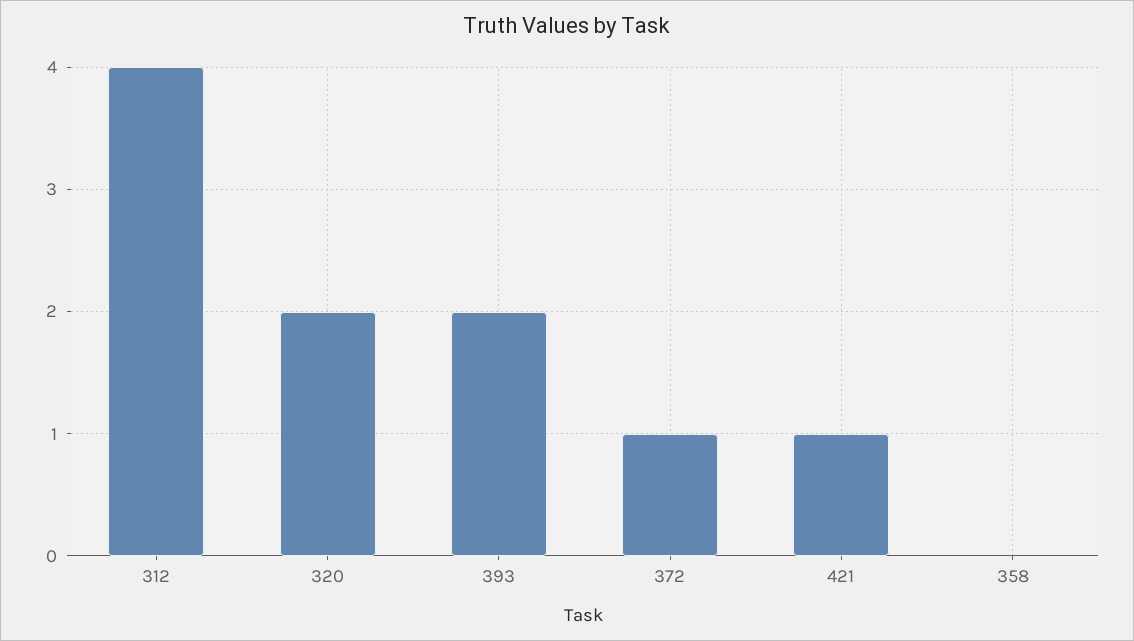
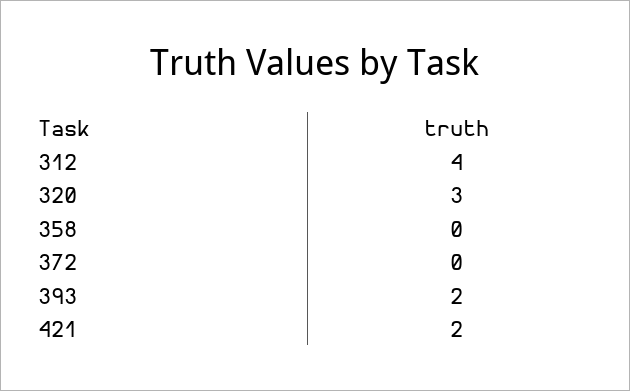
320: 2 -> 3
372: 1 -> 0
421: 1 -> 2

